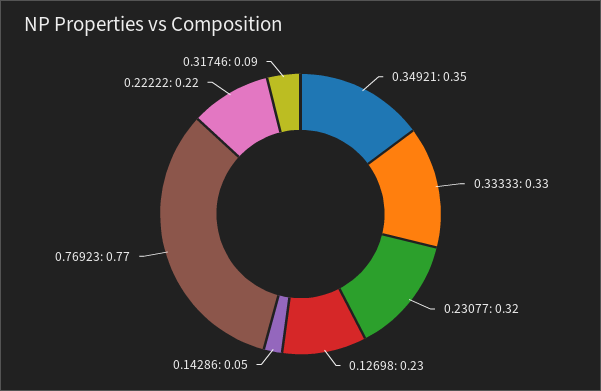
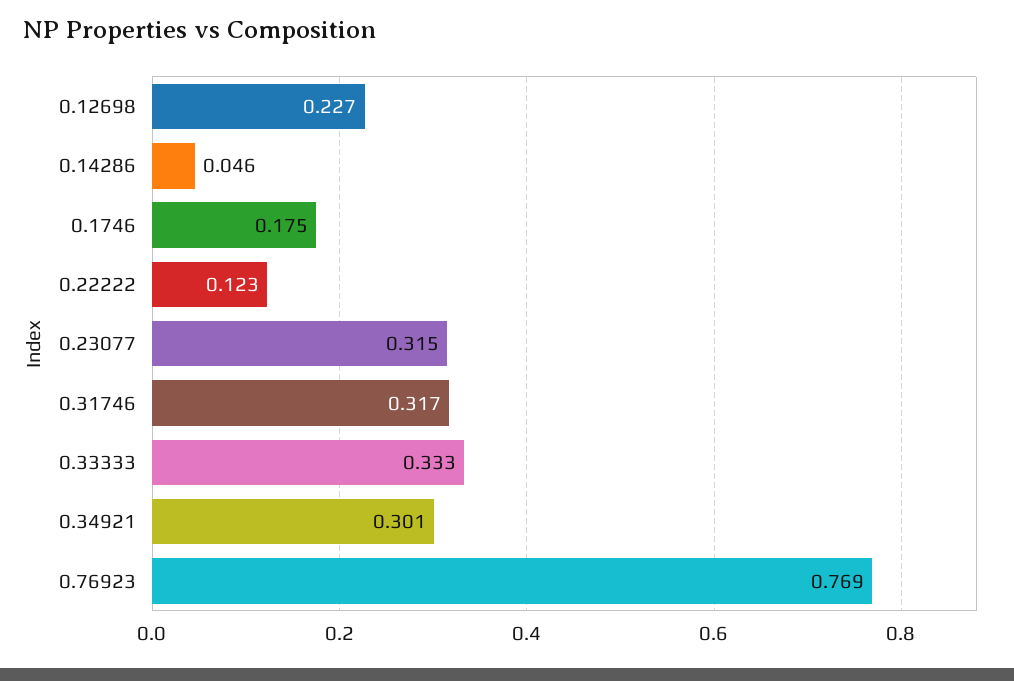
0.34921: 0.35 -> 0.301
0.22222: 0.22 -> 0.123
0.31746: 0.09 -> 0.317
0.1746: none -> 0.175

